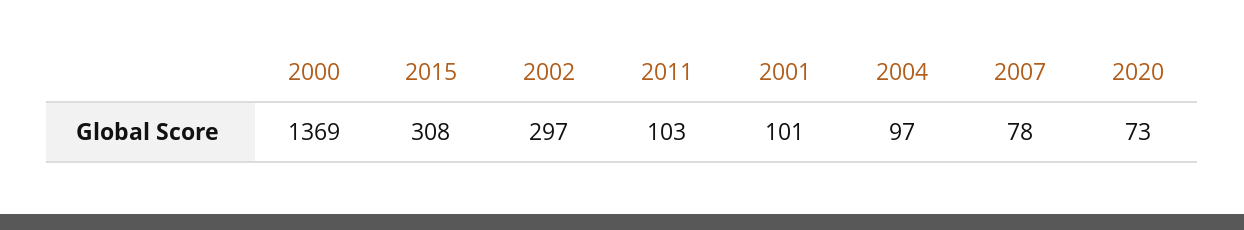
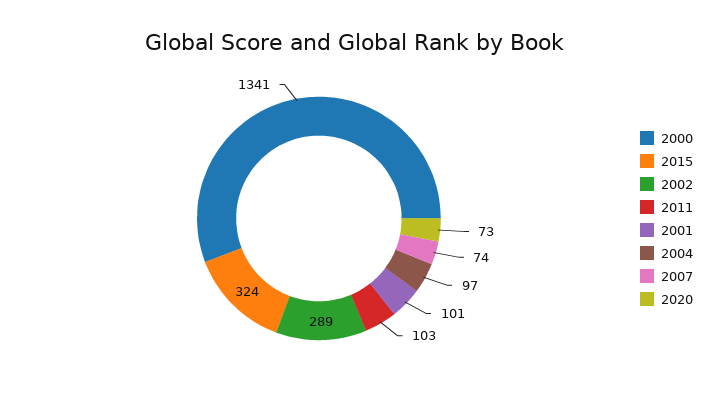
2000: 1369 -> 1341
2015: 308 -> 324
2002: 297 -> 289
2007: 78 -> 74

